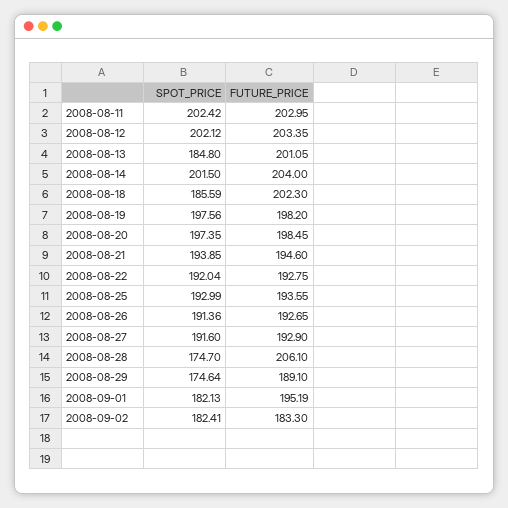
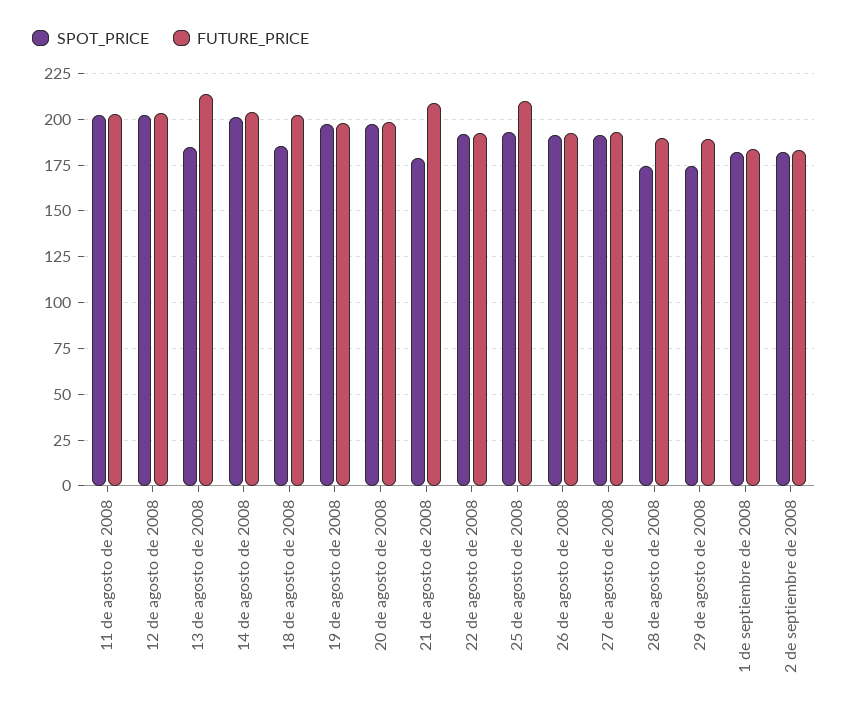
FUTURE_PRICE, 2008-08-13: 201.05 -> 215
SPOT_PRICE, 2008-08-21: 193.85 -> 180
FUTURE_PRICE, 2008-08-21: 194.6 -> 210
FUTURE_PRICE, 2008-08-25: 193.55 -> 210
FUTURE_PRICE, 2008-08-28: 206.1 -> 190
FUTURE_PRICE, 2008-09-01: 195.19 -> 185

